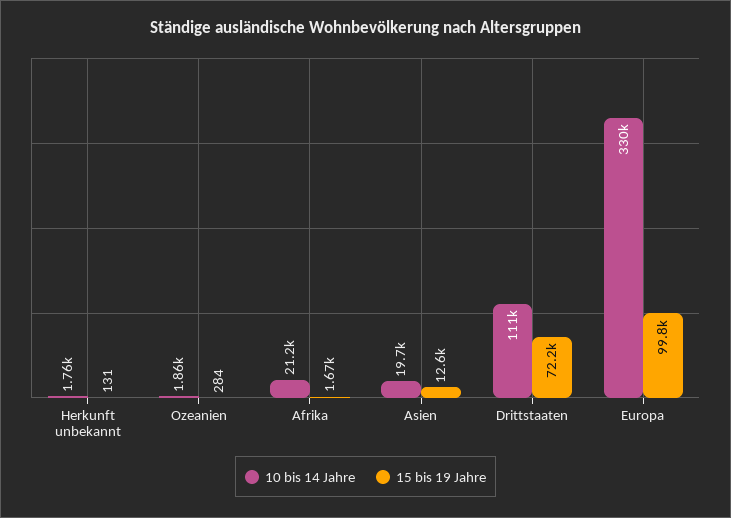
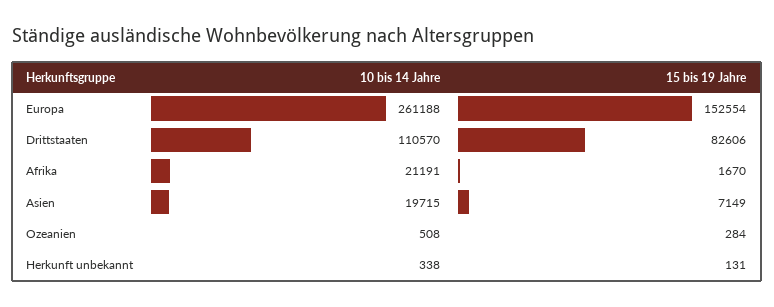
10 bis 14 Jahre, Herkunft unbekannt: 1760 -> 338
10 bis 14 Jahre, Ozeanien: 1860 -> 508
15 bis 19 Jahre, Asien: 12600 -> 7149
15 bis 19 Jahre, Drittstaaten: 72200 -> 82606
10 bis 14 Jahre, Europa: 330000 -> 261188
15 bis 19 Jahre, Europa: 99800 -> 152554

